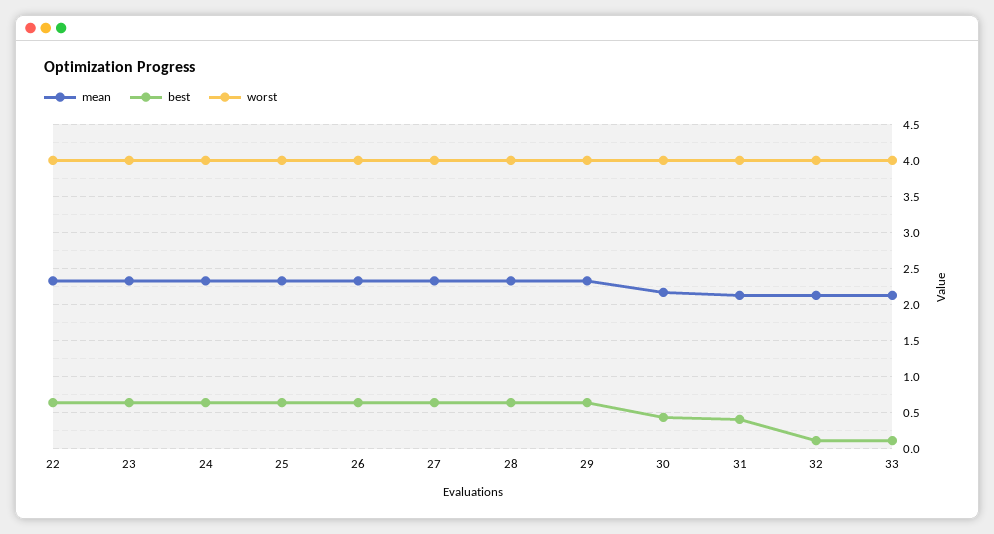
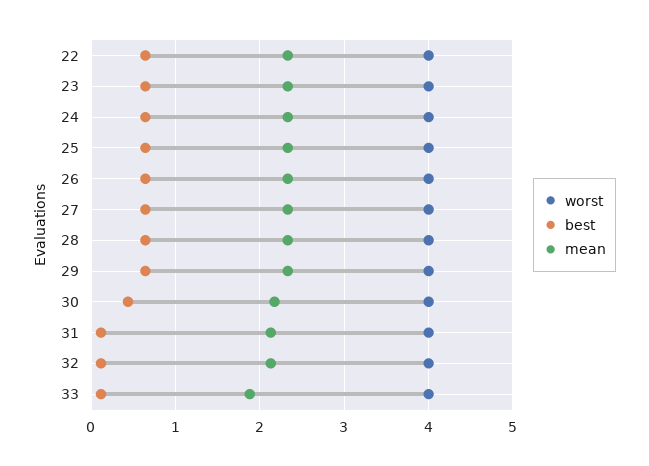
best, 31: 0.4 -> 0.1
mean, 33: 2.1 -> 1.9

